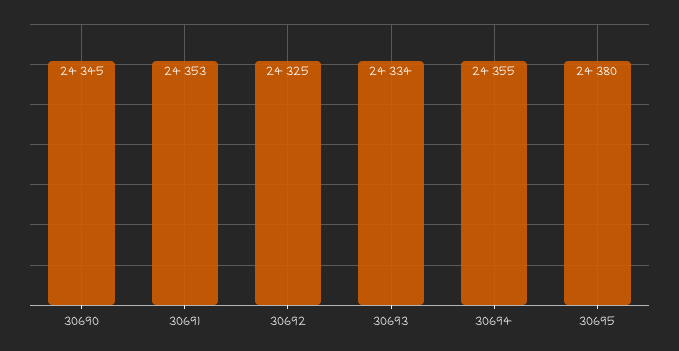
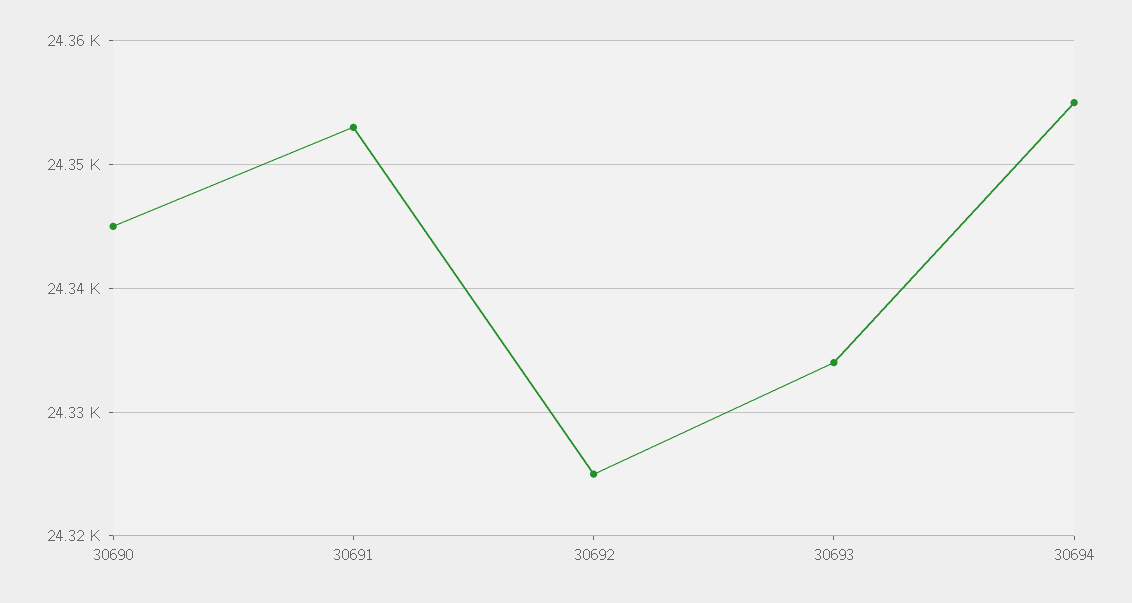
30695: 24380 -> none

